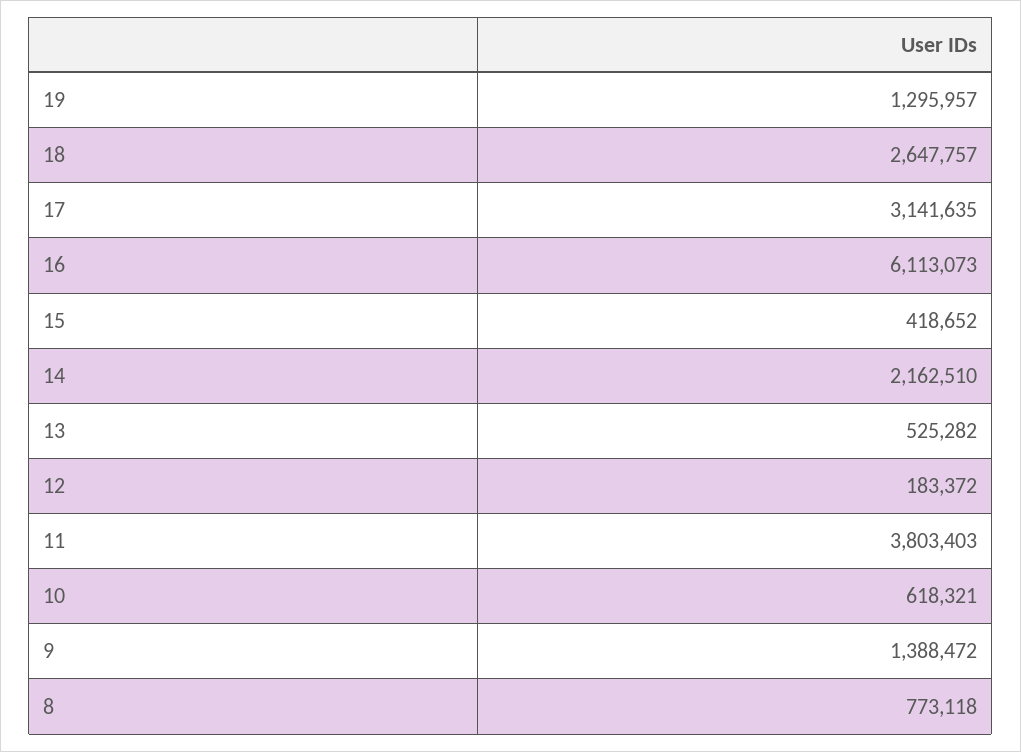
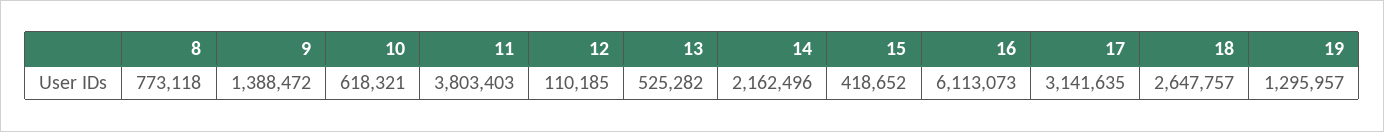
14: 2162510 -> 2162496
12: 183372 -> 110185

